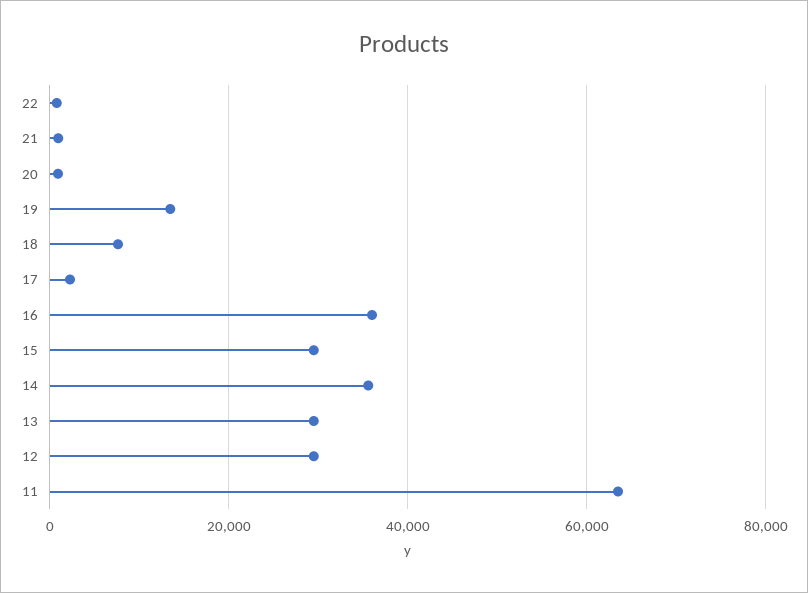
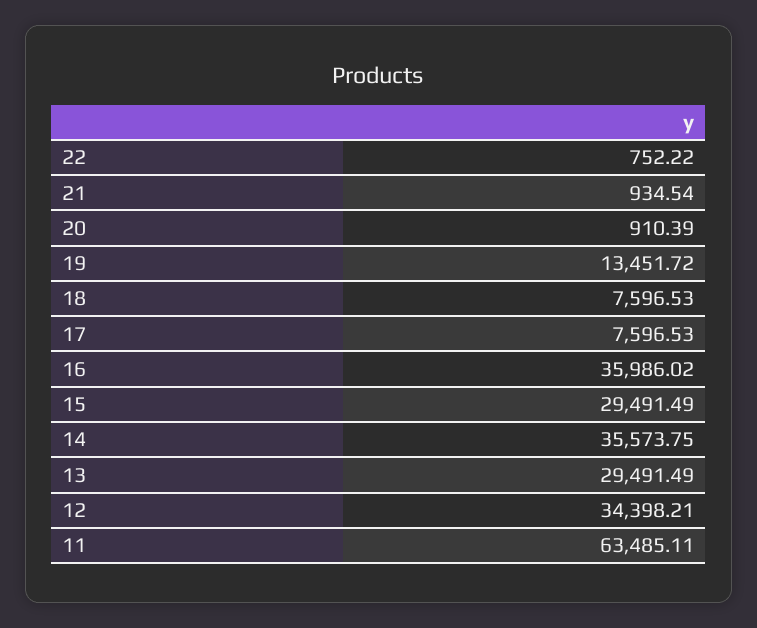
17: 2000 -> 7596.53
12: 30000 -> 34398.21

